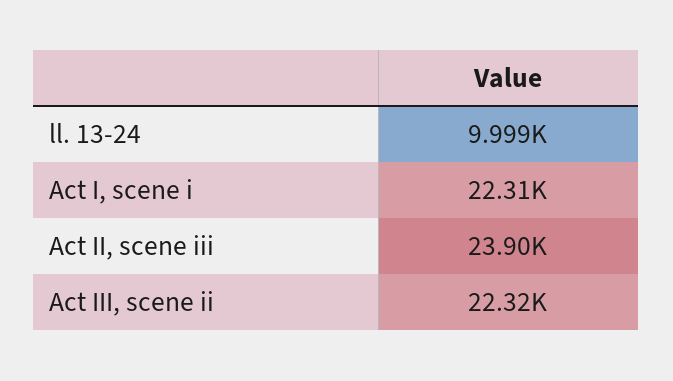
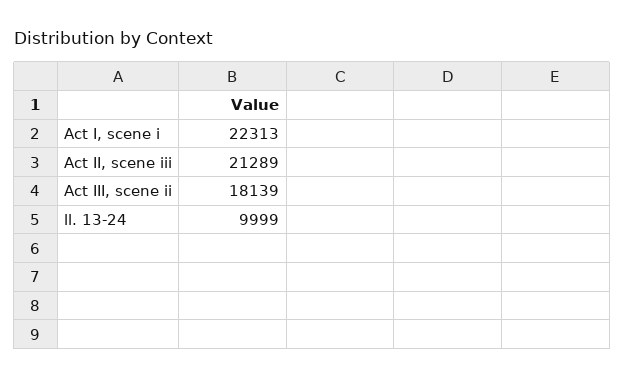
Act II, scene iii: 23900 -> 21289
Act III, scene ii: 22320 -> 18139

